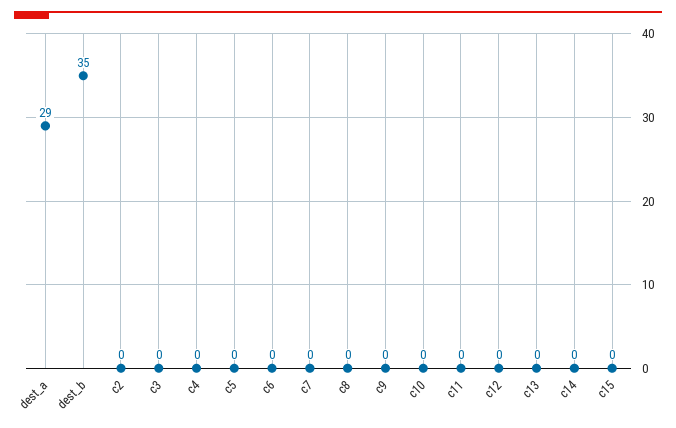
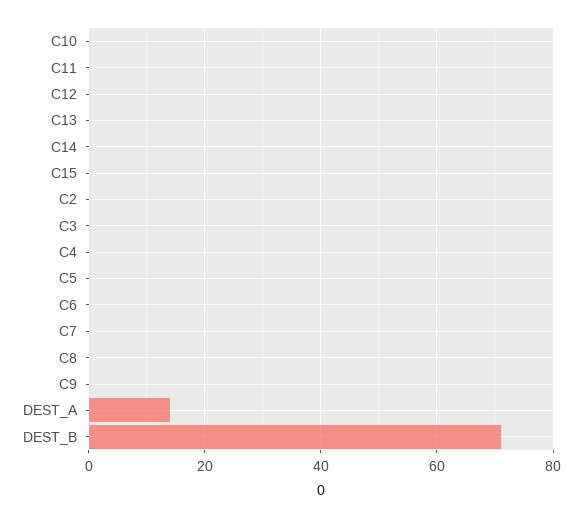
dest_a: 29 -> 15
dest_b: 35 -> 70

